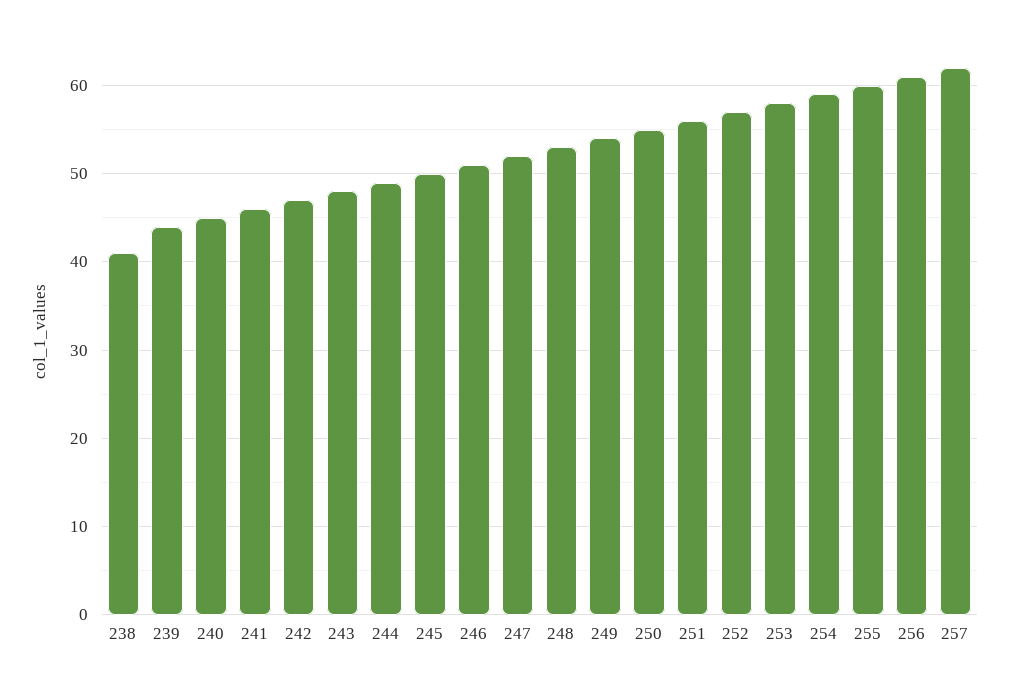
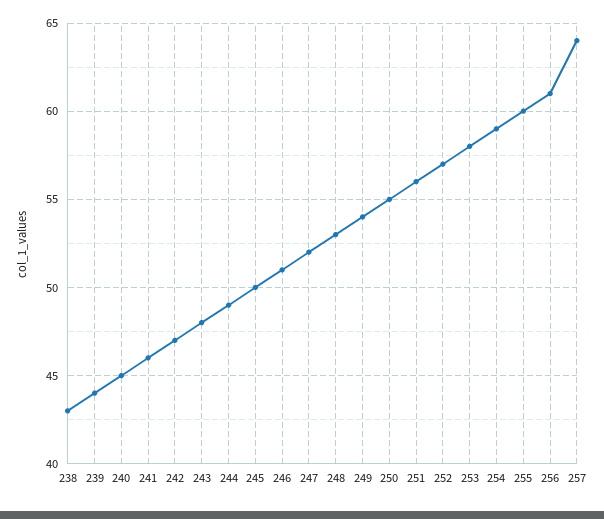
238: 41 -> 43
257: 62 -> 64

